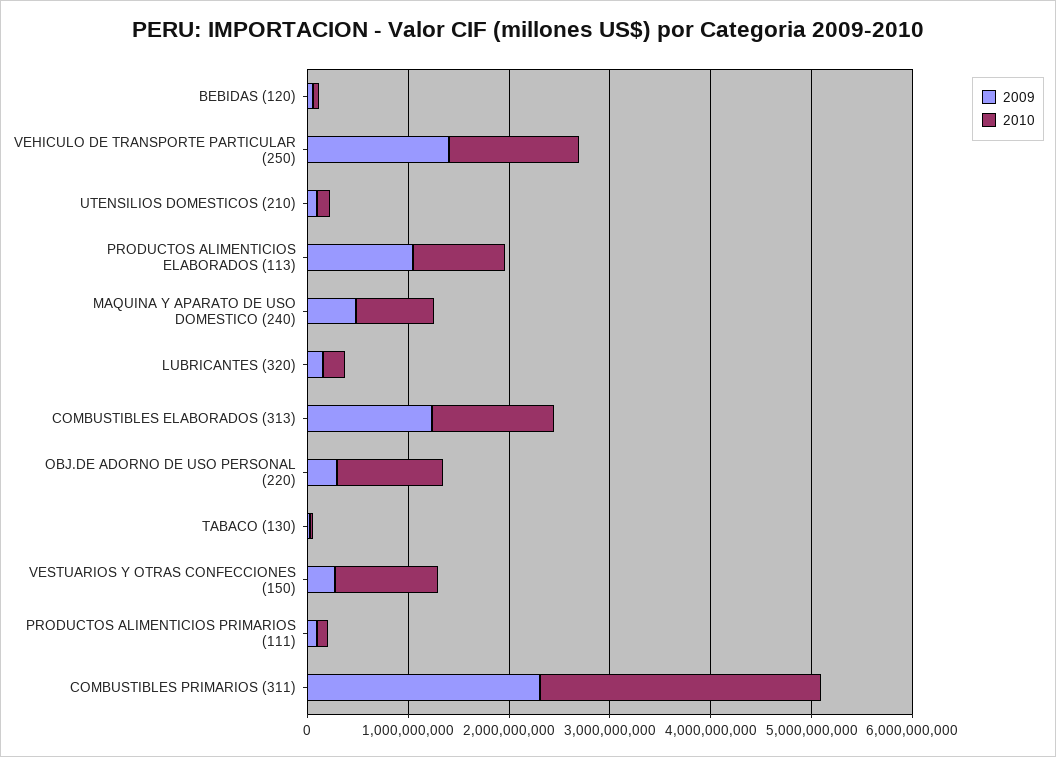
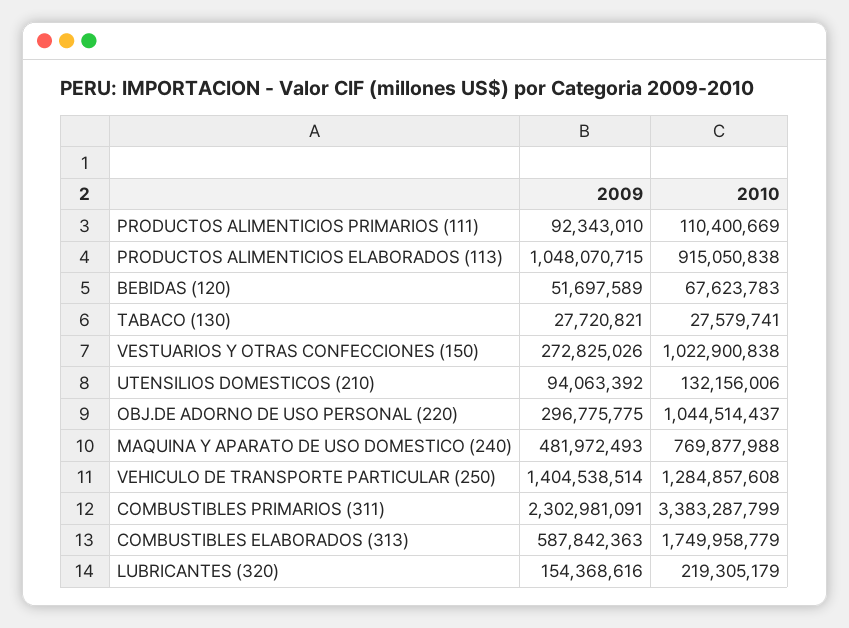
2009, COMBUSTIBLES ELABORADOS (313): 1200000000 -> 587842363
2010, COMBUSTIBLES ELABORADOS (313): 1200000000 -> 1749958779
2010, COMBUSTIBLES PRIMARIOS (311): 2800000000 -> 3383287799

